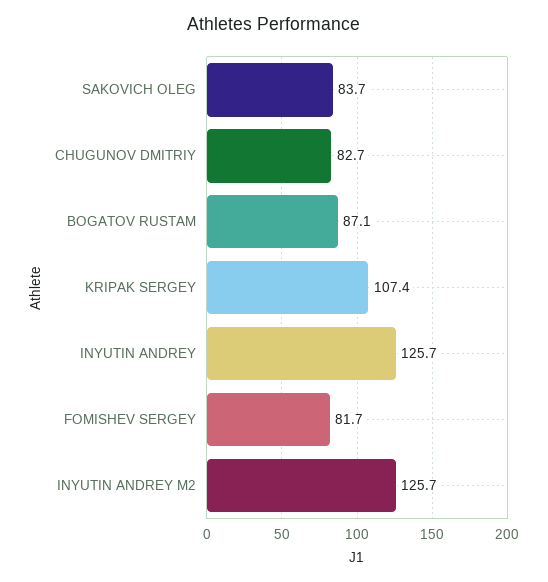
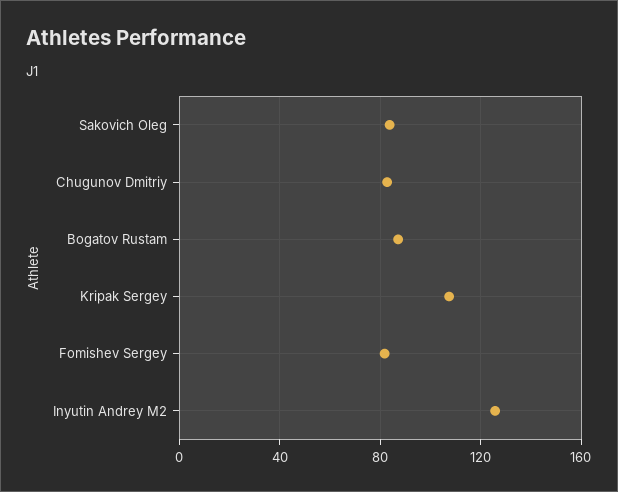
INYUTIN ANDREY: 125.7 -> none

